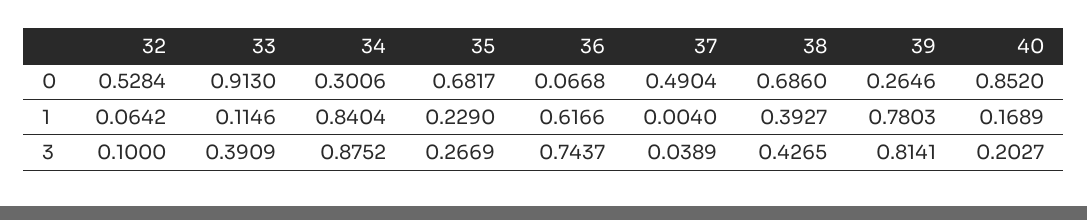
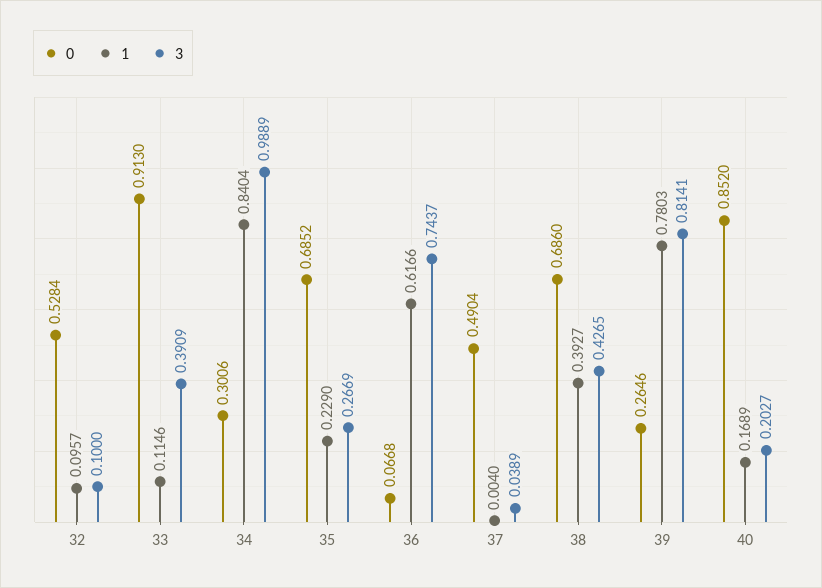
0, 35: 0.6817 -> 0.6852
1, 32: 0.0642 -> 0.0957
3, 34: 0.8752 -> 0.9889

